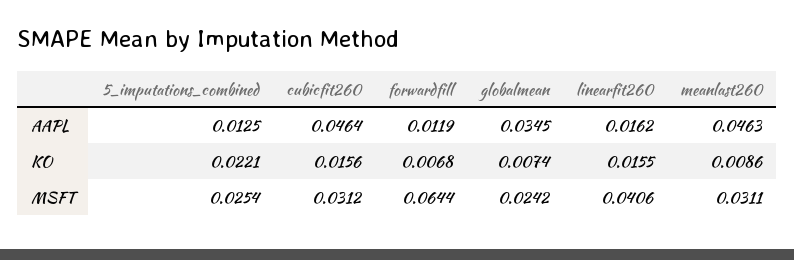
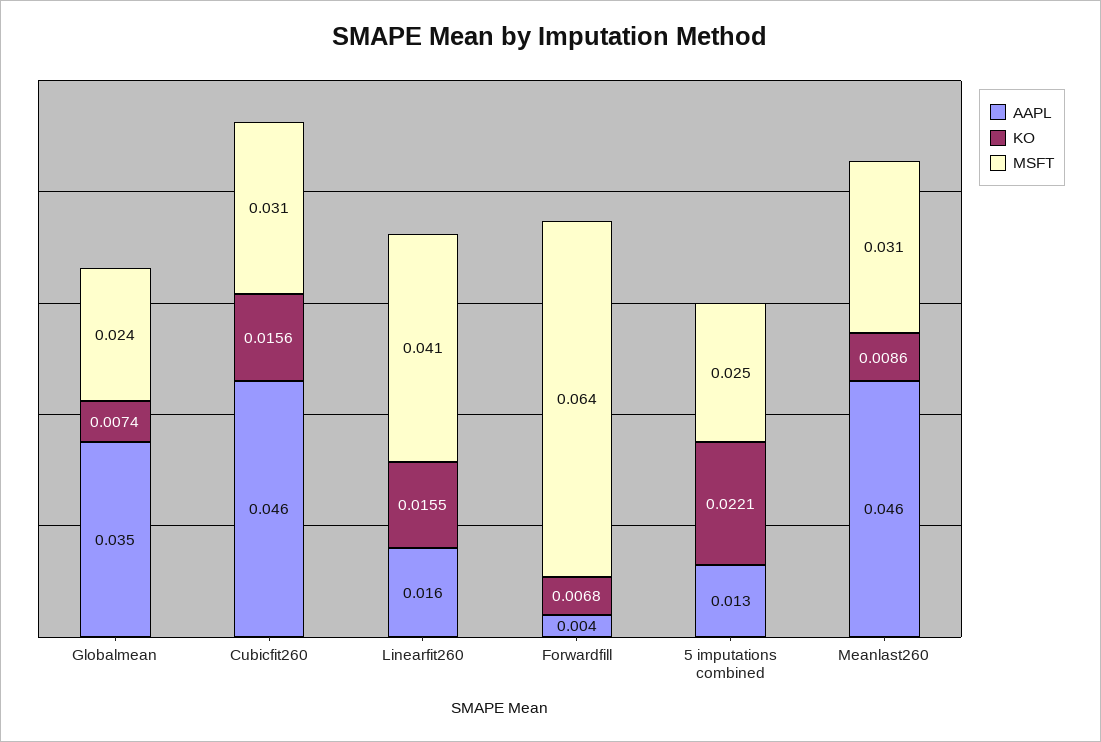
AAPL, forwardfill: 0.0119 -> 0.004

